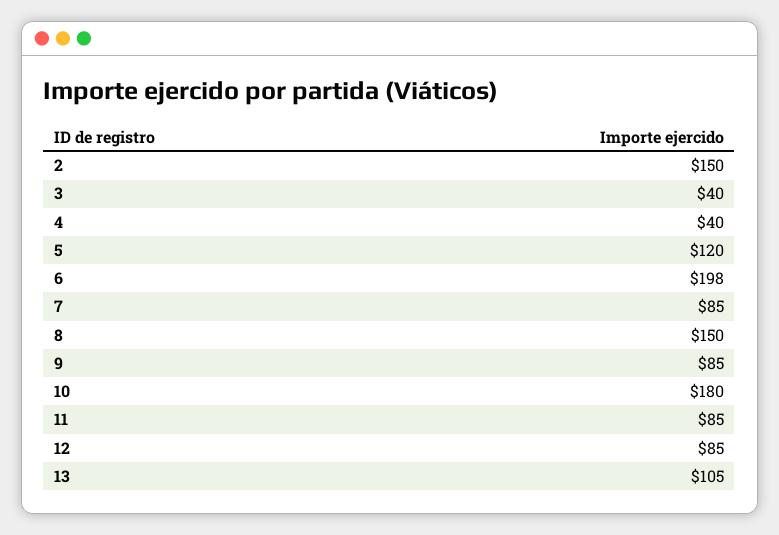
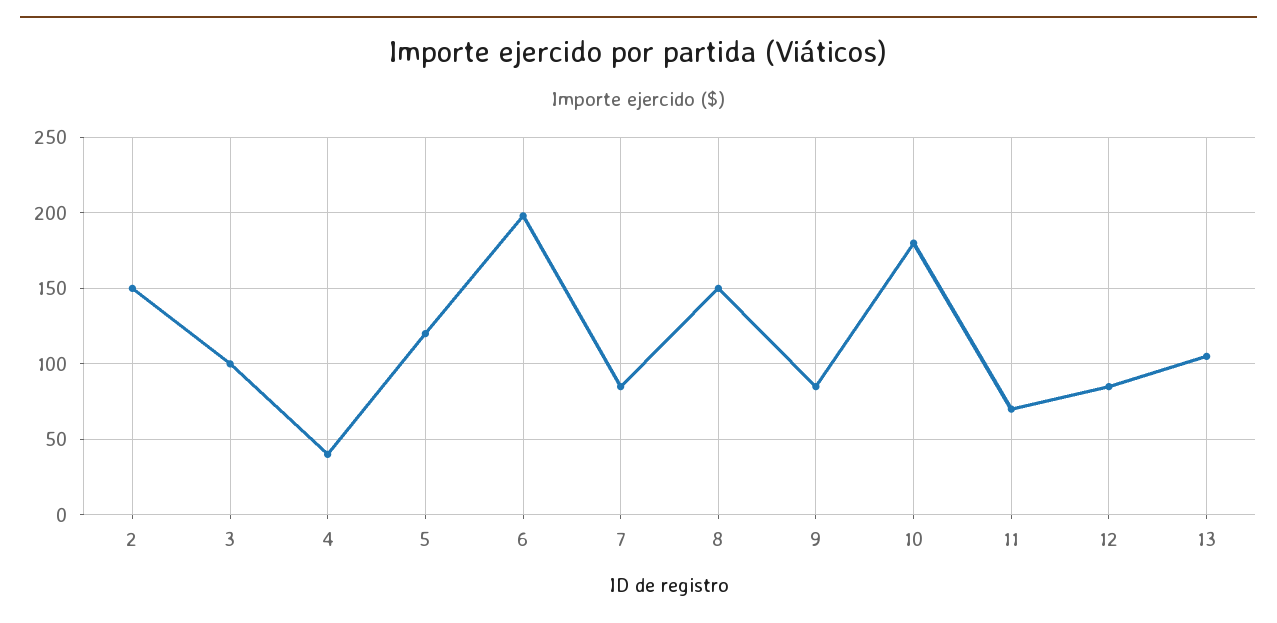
3: 40 -> 100
11: 85 -> 70

